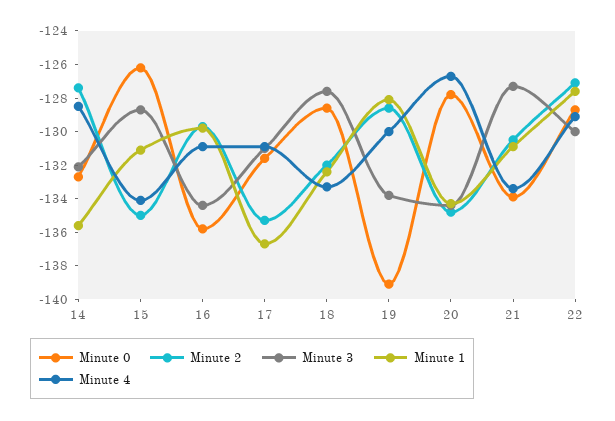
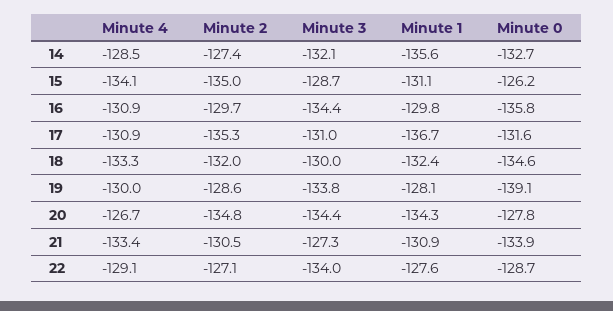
Minute 0, 18: -128.5 -> -134.6
Minute 3, 18: -127.5 -> -130
Minute 3, 22: -130 -> -134

